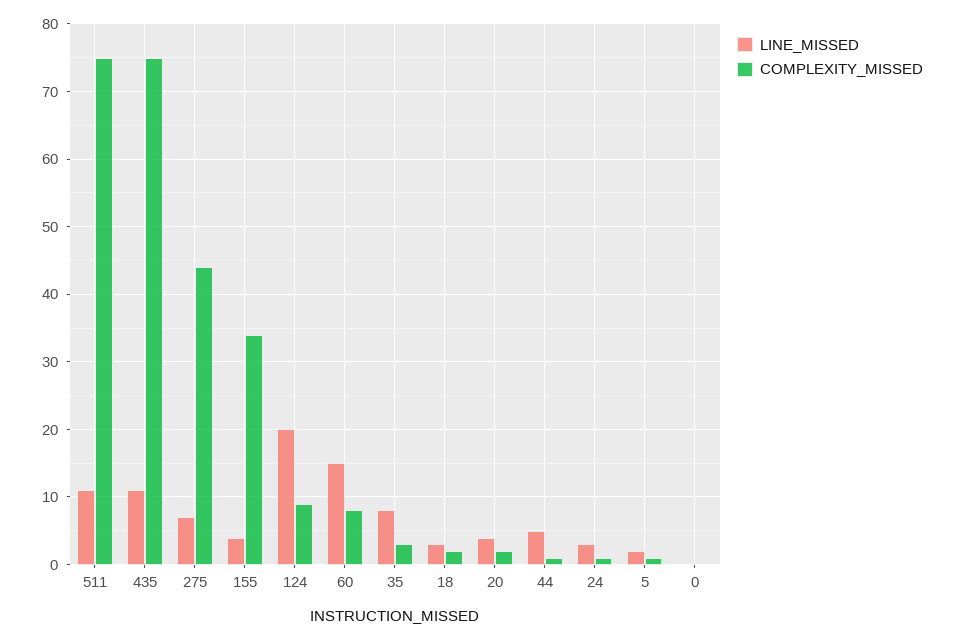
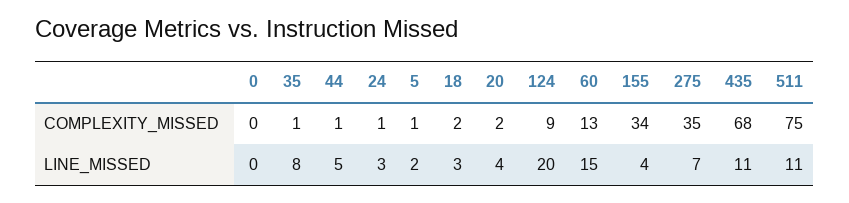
COMPLEXITY_MISSED, 435: 75 -> 68
COMPLEXITY_MISSED, 275: 44 -> 35
COMPLEXITY_MISSED, 60: 8 -> 13
COMPLEXITY_MISSED, 35: 3 -> 1

